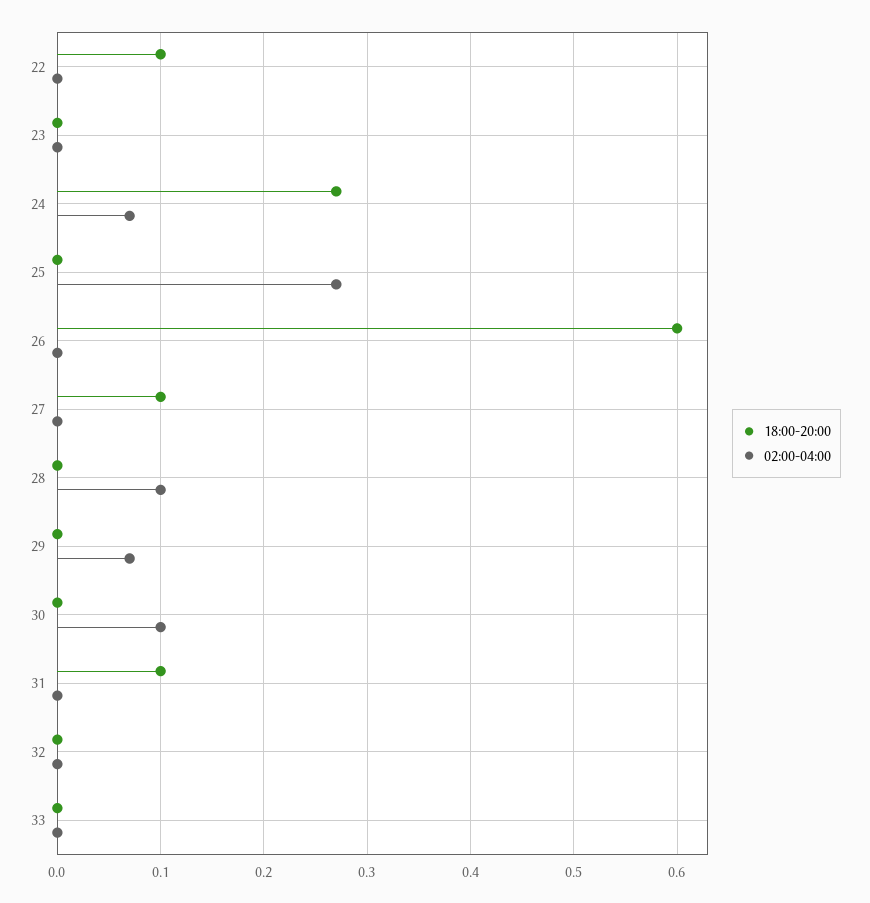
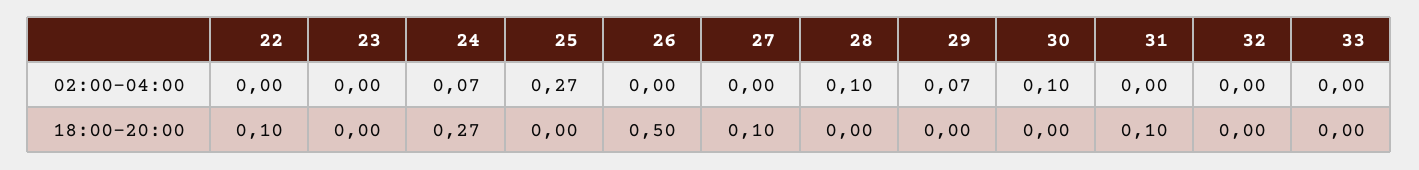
18:00-20:00, 26: 0.6 -> 0.5

